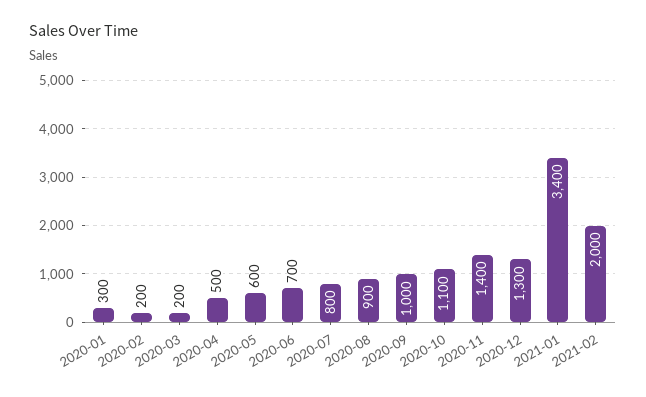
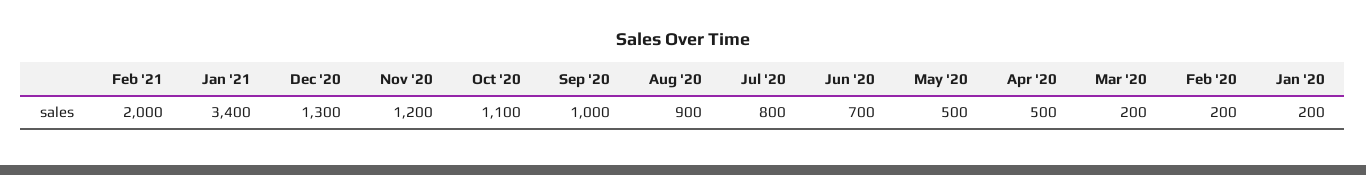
2020-01: 300 -> 200
2020-05: 600 -> 500
2020-11: 1400 -> 1200

